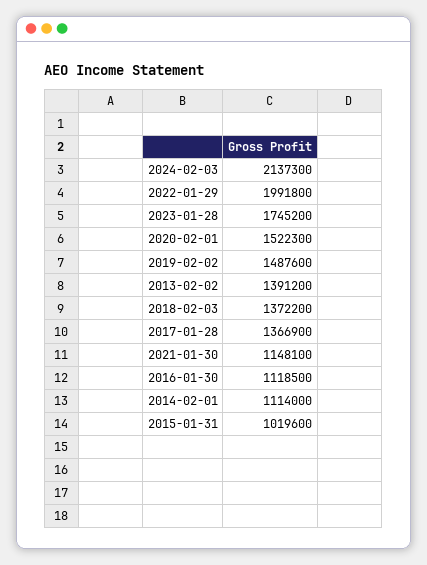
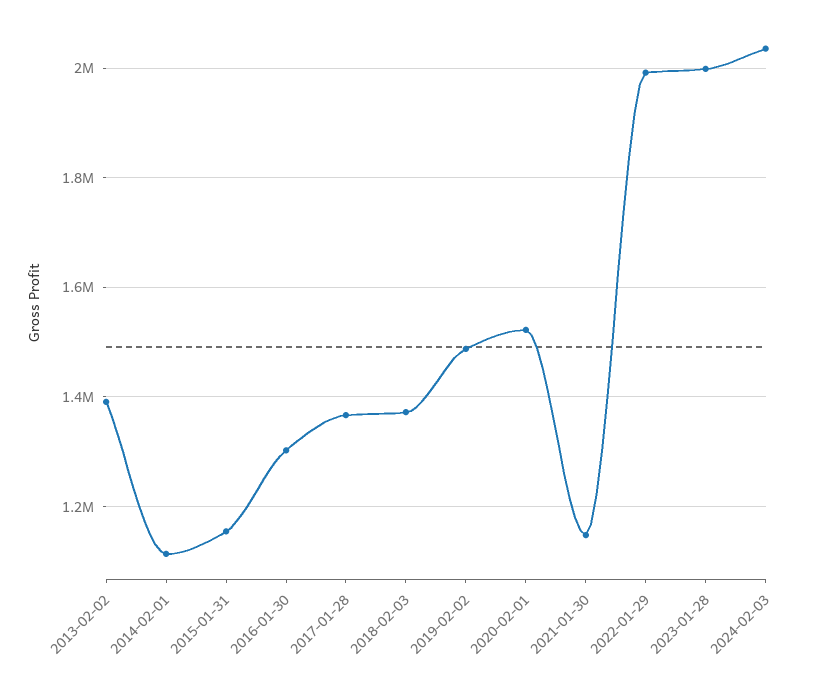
2024-02-03: 2137300 -> 2040000
2023-01-28: 1745200 -> 2000000
2016-01-30: 1118500 -> 1300000
2015-01-31: 1019600 -> 1160000

